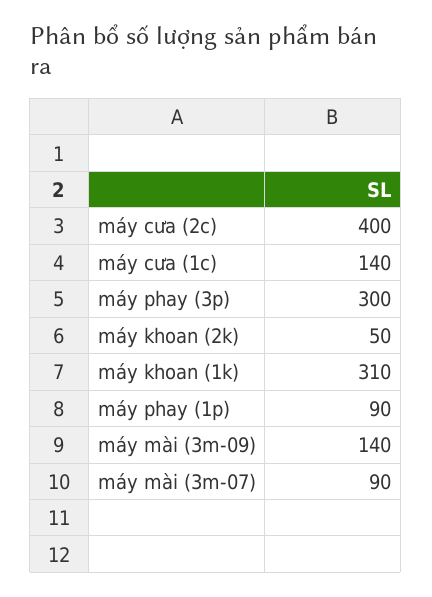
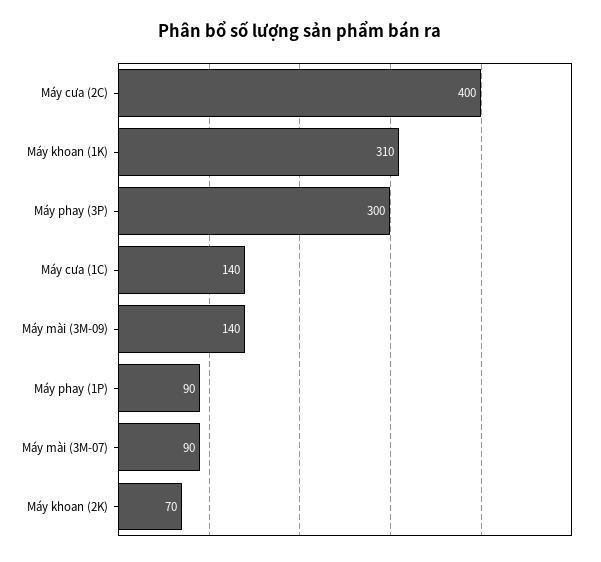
máy khoan (2k): 50 -> 70

